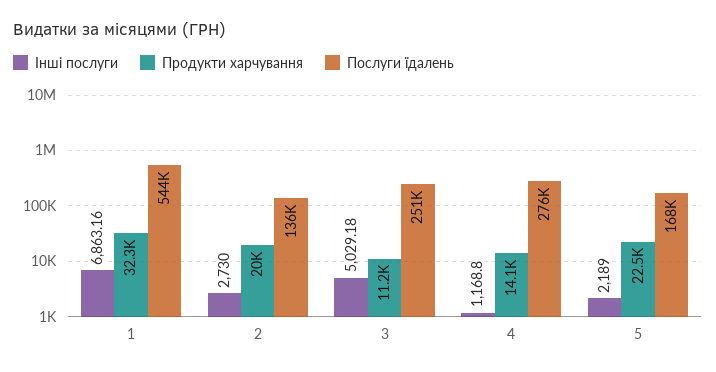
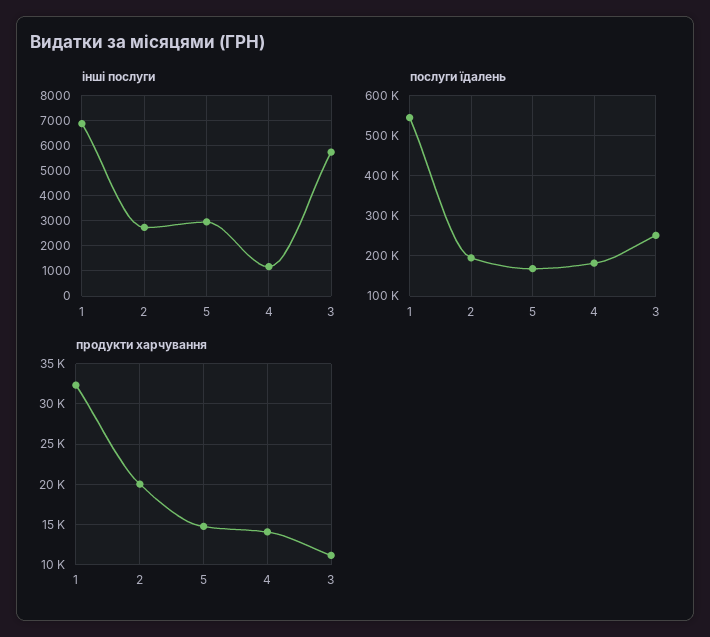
Послуги їдалень, 2: 136000 -> 200000
Інші послуги, 3: 5029.18 -> 5750
Послуги їдалень, 4: 276000 -> 180000
Інші послуги, 5: 2189 -> 3000
Продукти харчування, 5: 22500 -> 15000

